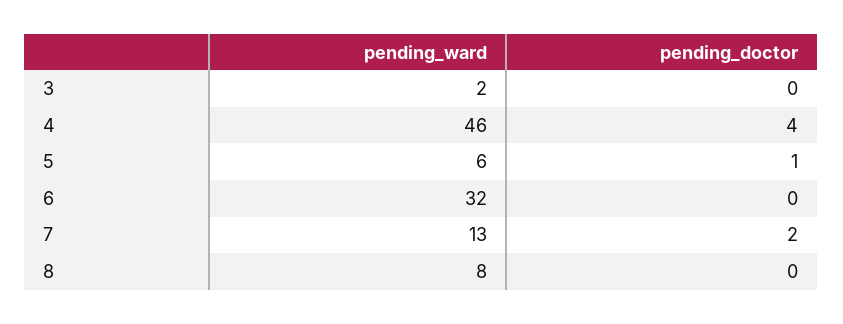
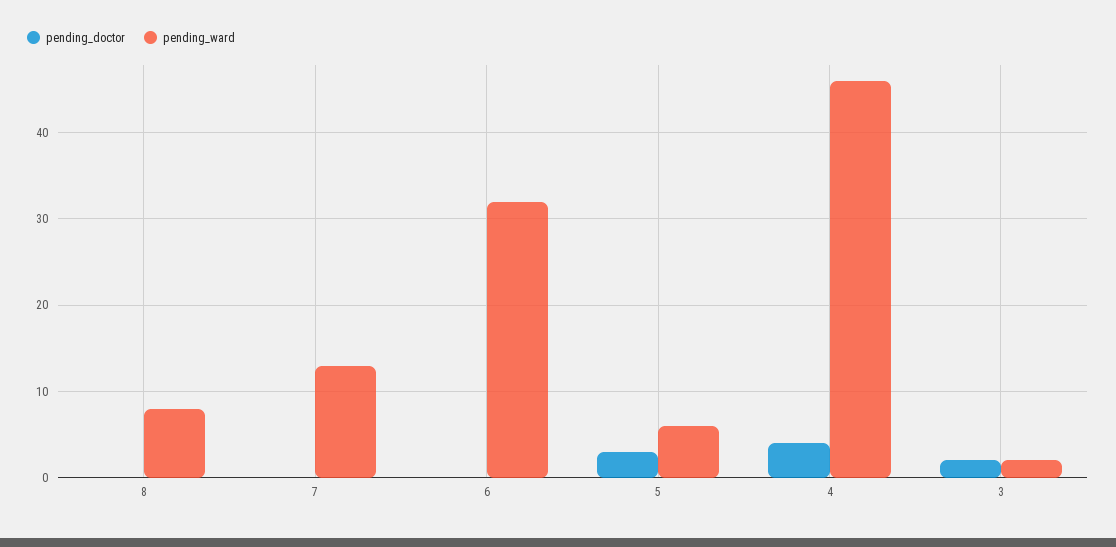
pending_doctor, 3: 0 -> 2
pending_doctor, 5: 1 -> 3
pending_doctor, 7: 2 -> 0

